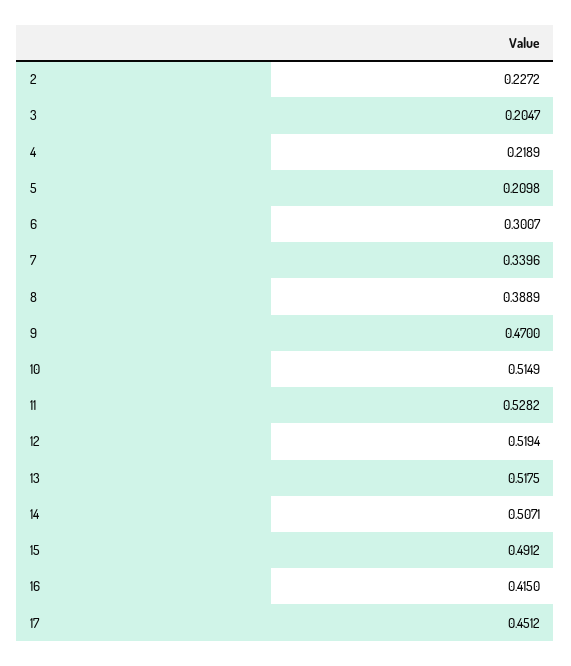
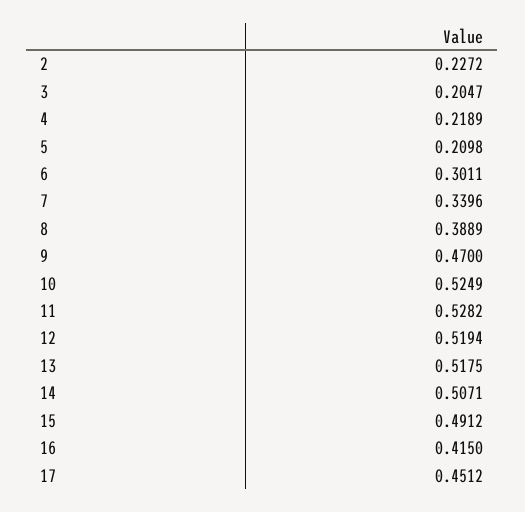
6: 0.3007 -> 0.3011
10: 0.5149 -> 0.5249

